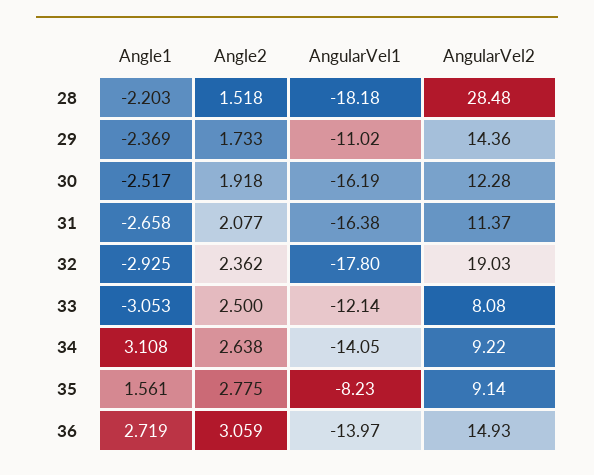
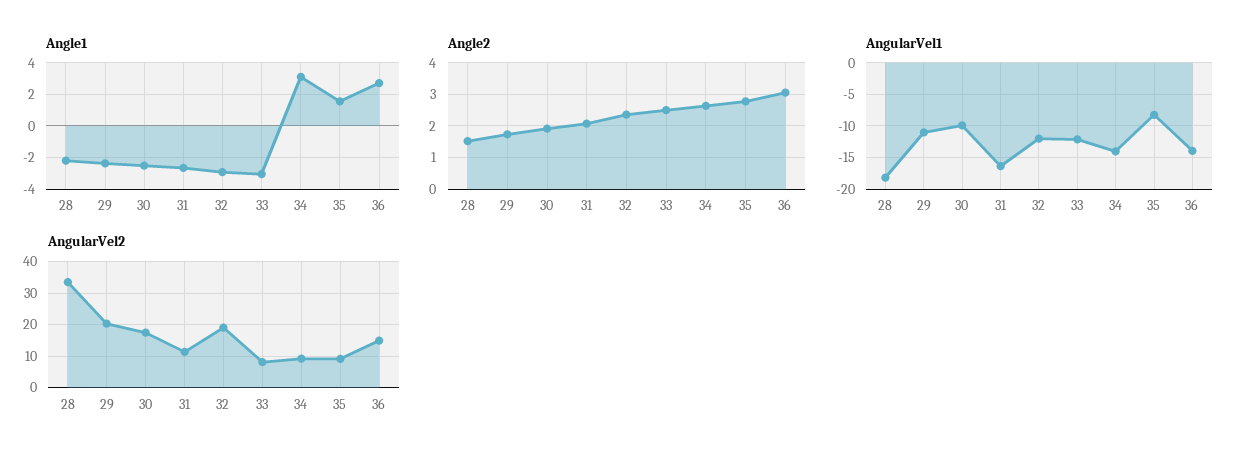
AngularVel2, 28: 28.48 -> 34
AngularVel2, 29: 14.36 -> 20
AngularVel1, 30: -16.19 -> -10
AngularVel2, 30: 12.28 -> 18
AngularVel1, 32: -17.8 -> -12

